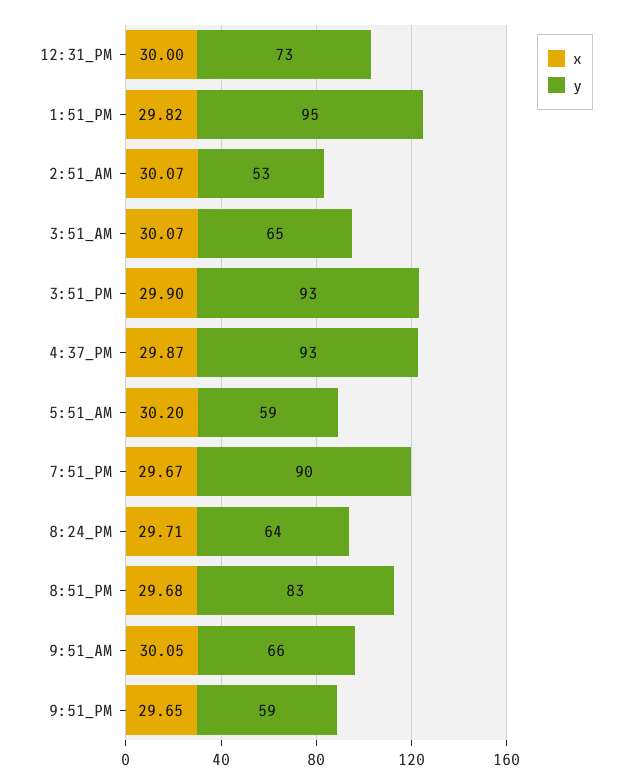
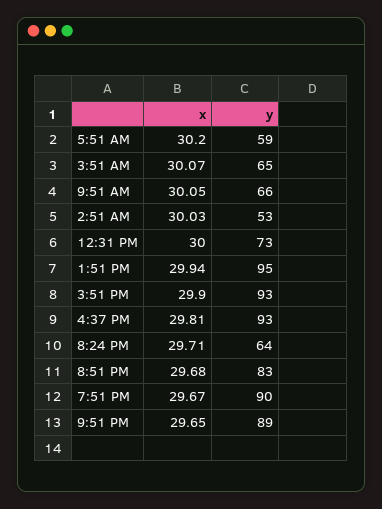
x, 1:51_PM: 29.82 -> 29.94
x, 2:51_AM: 30.07 -> 30.03
x, 4:37_PM: 29.87 -> 29.81
y, 9:51_PM: 59 -> 89

